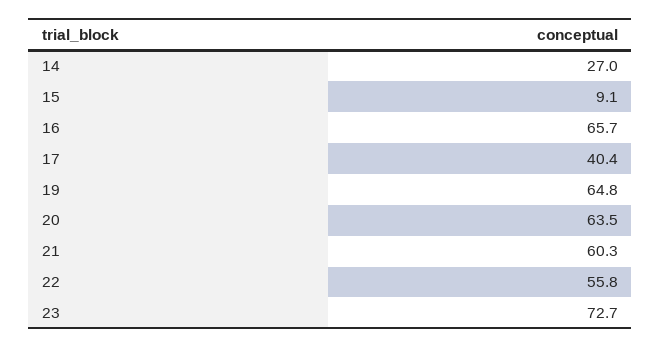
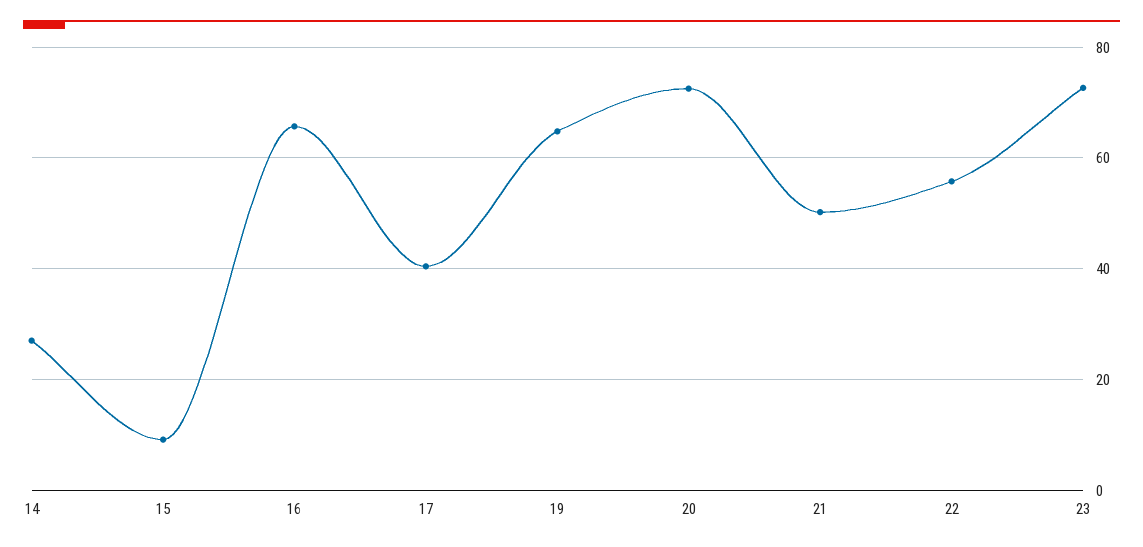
20: 63.5 -> 72
21: 60.3 -> 50

